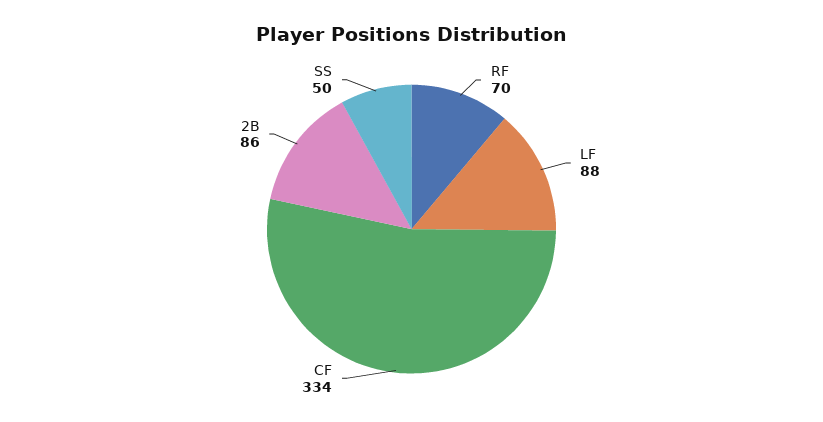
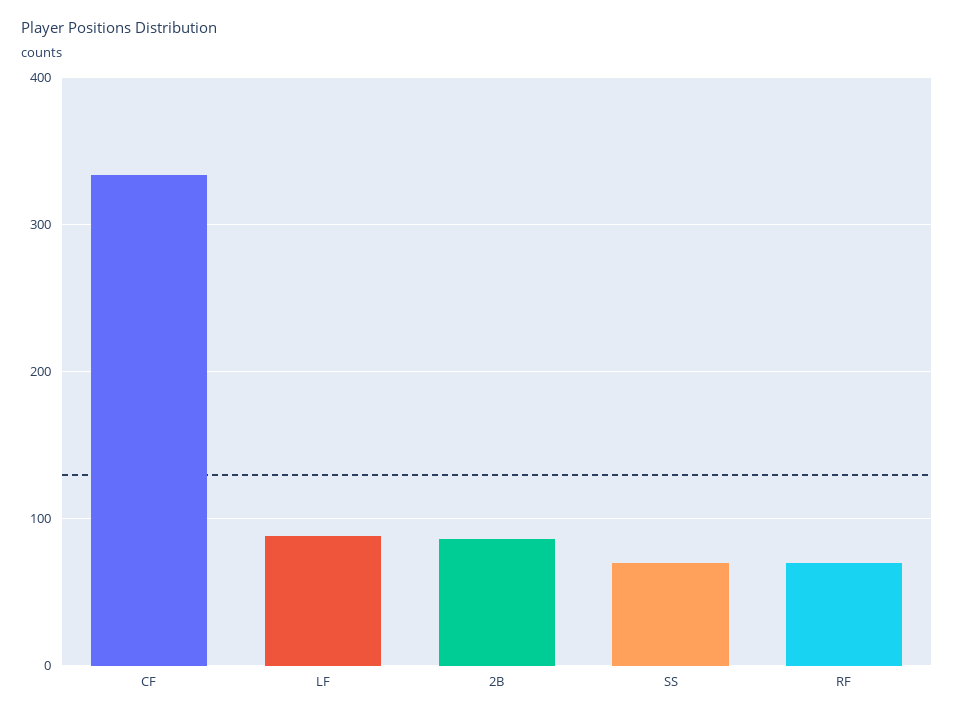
SS: 50 -> 70

